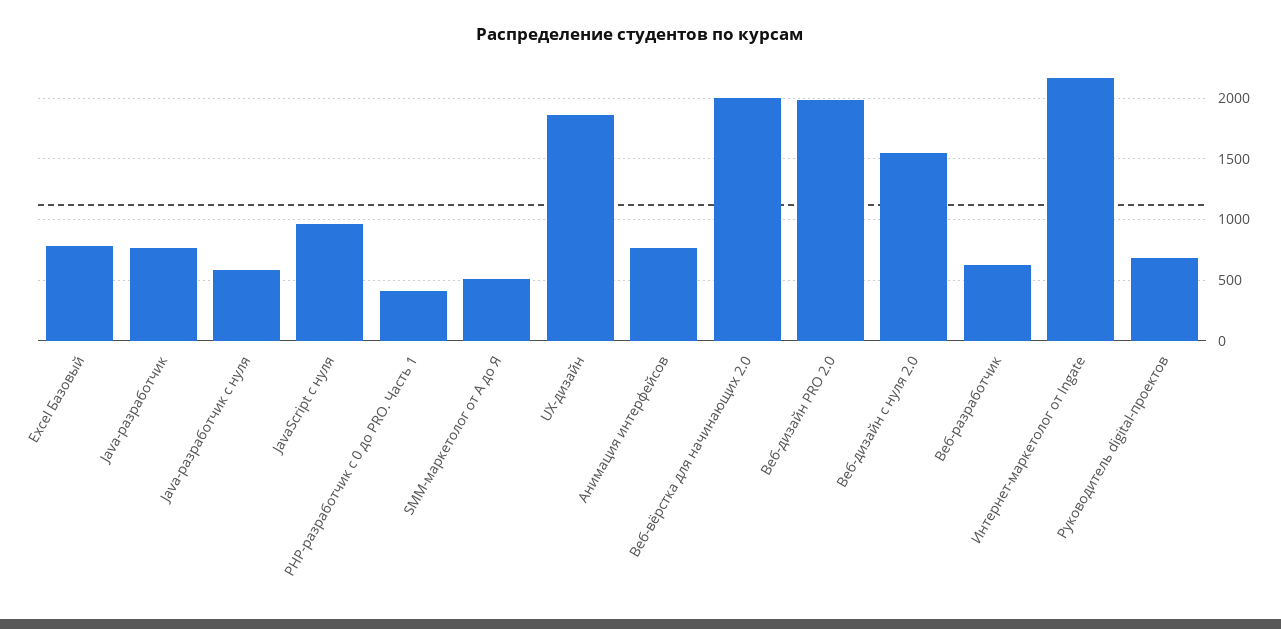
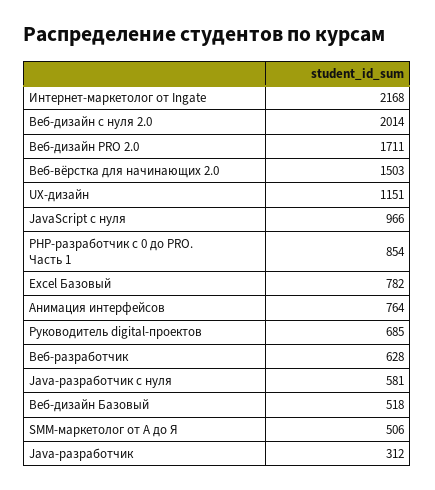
Java-разработчик: 750 -> 312
PHP-разработчик с 0 до PRO. Часть 1: 400 -> 854
UX-дизайн: 1850 -> 1151
Веб-вёрстка для начинающих 2.0: 2000 -> 1503
Веб-дизайн PRO 2.0: 2000 -> 1711
Веб-дизайн с нуля 2.0: 1550 -> 2014
Веб-дизайн Базовый: none -> 518

